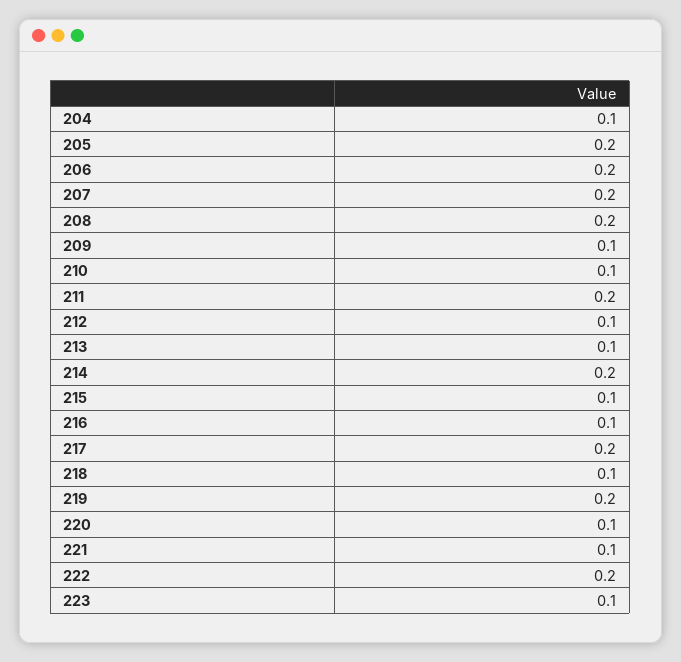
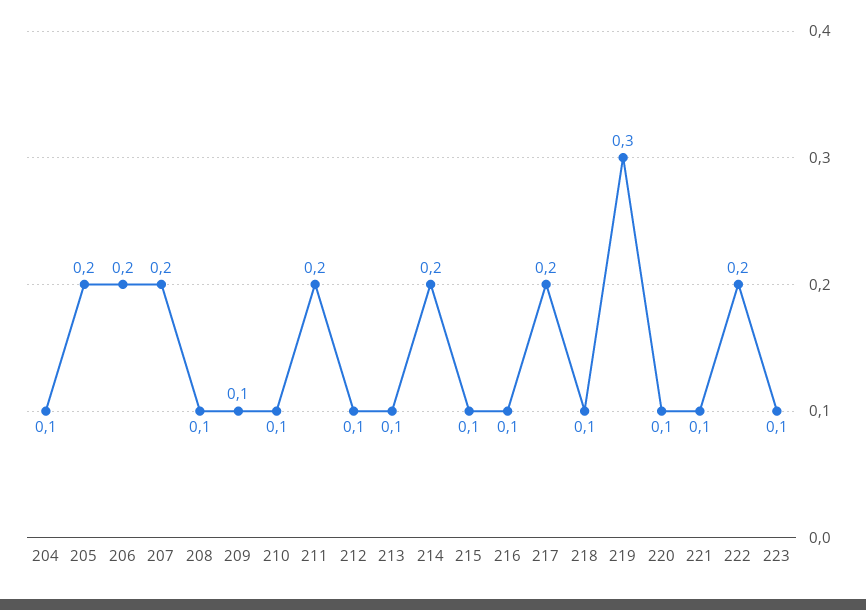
208: 0.2 -> 0.1
219: 0.2 -> 0.3

